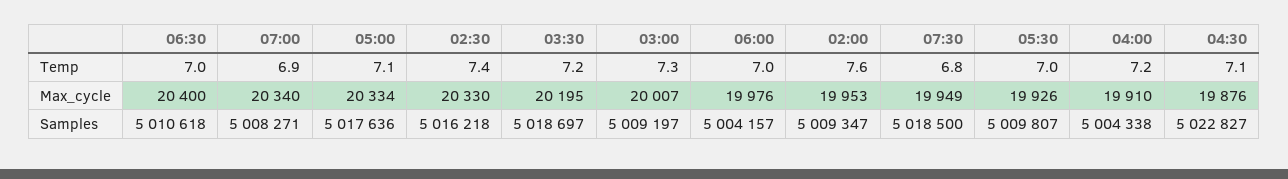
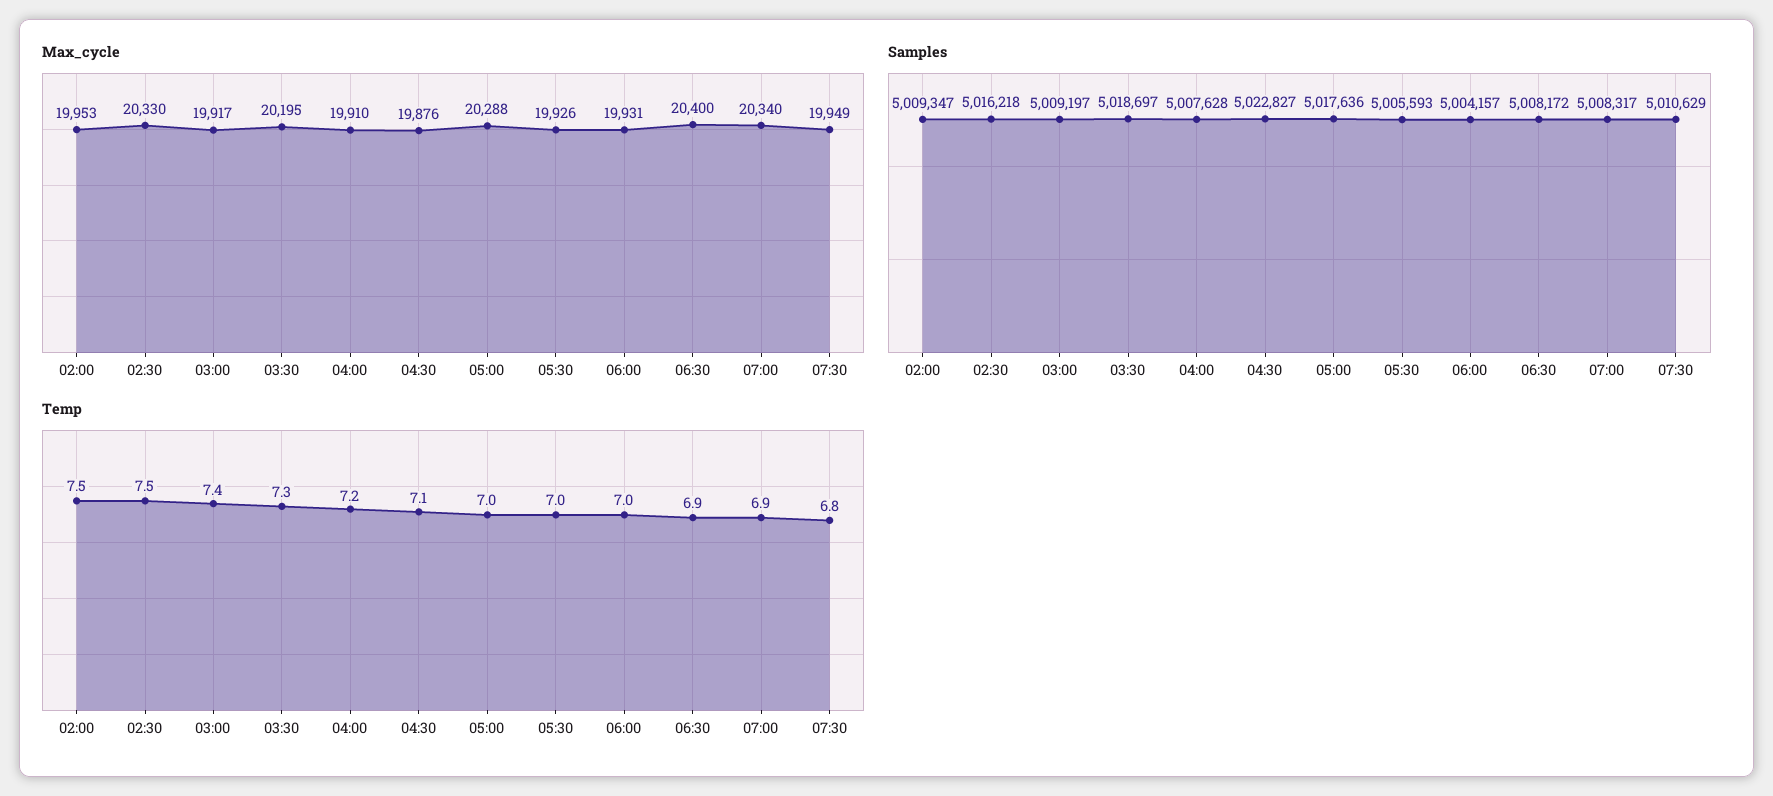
Temp, 06:30: 7 -> 6.9
Temp, 05:00: 7.1 -> 7
Temp, 02:30: 7.4 -> 7.5
Temp, 03:30: 7.2 -> 7.3
Temp, 03:00: 7.3 -> 7.4
Temp, 02:00: 7.6 -> 7.5
Max_cycle, 05:00: 20334 -> 20288
Max_cycle, 03:00: 20007 -> 19917
Max_cycle, 06:00: 19976 -> 19931
Samples, 06:30: 5010618 -> 5008172
Samples, 07:00: 5008271 -> 5008317
Samples, 07:30: 5018500 -> 5010629
Samples, 05:30: 5009807 -> 5005593
Samples, 04:00: 5004338 -> 5007628

